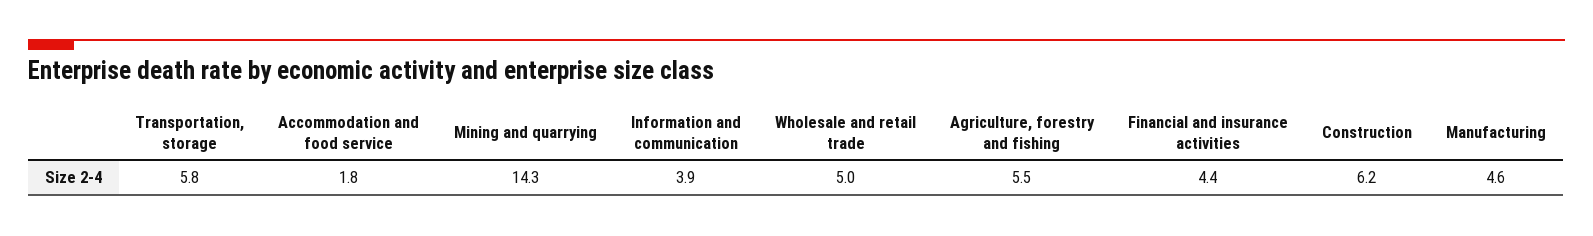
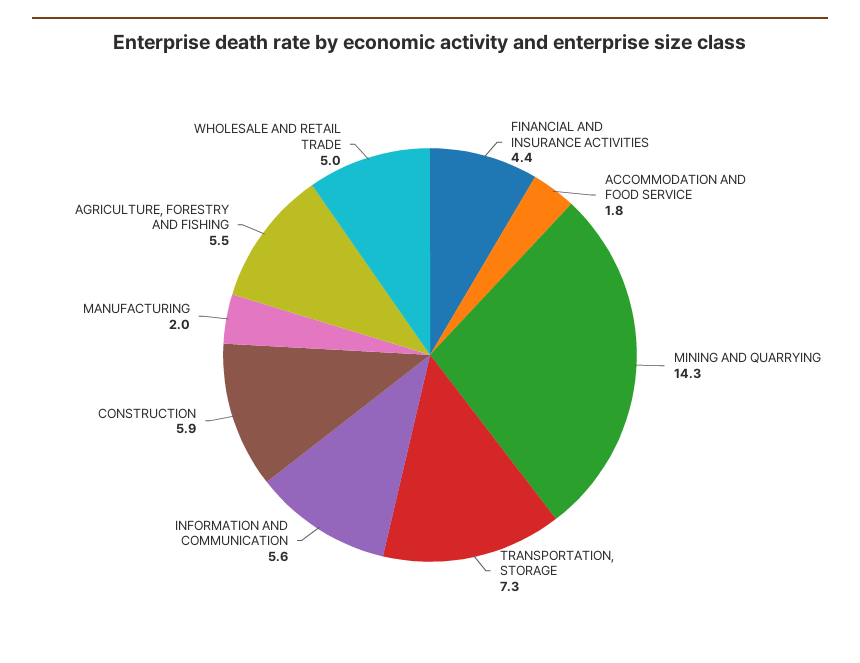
Transportation, storage: 5.8 -> 7.3
Information and communication: 3.9 -> 5.6
Construction: 6.2 -> 5.9
Manufacturing: 4.6 -> 2

